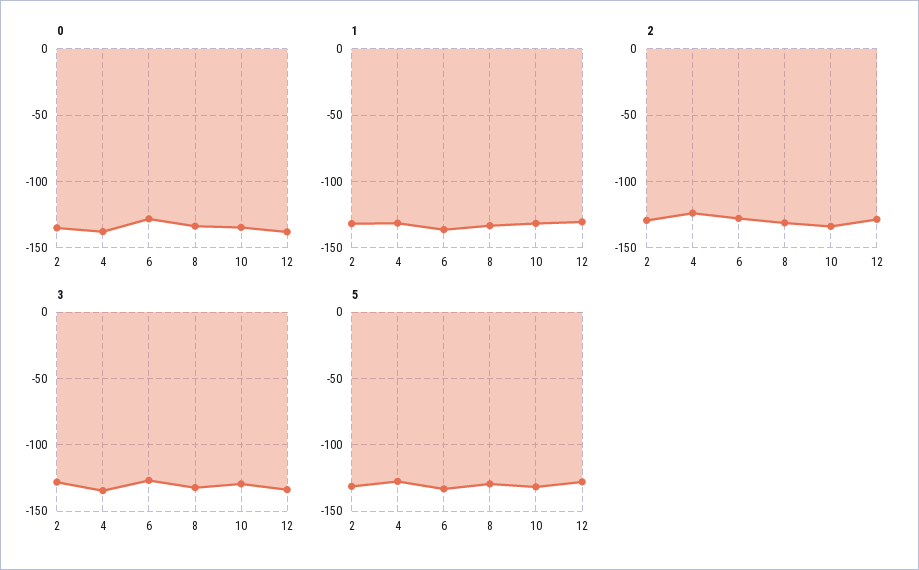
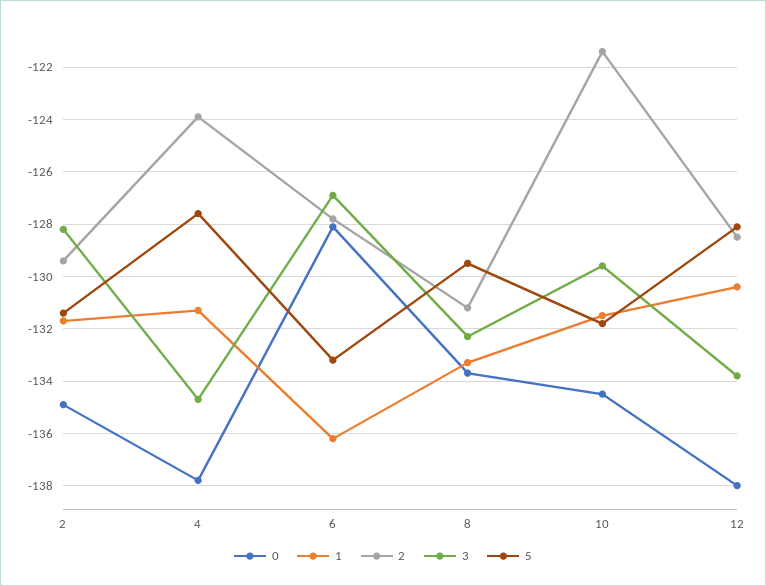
2, 10: -135 -> -121.5

